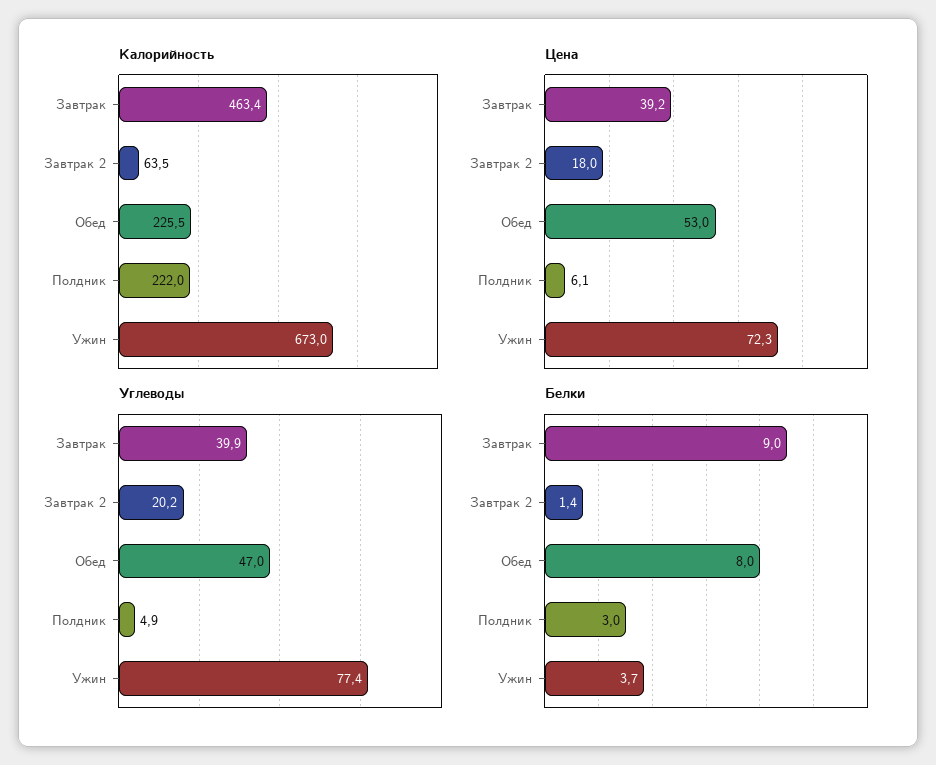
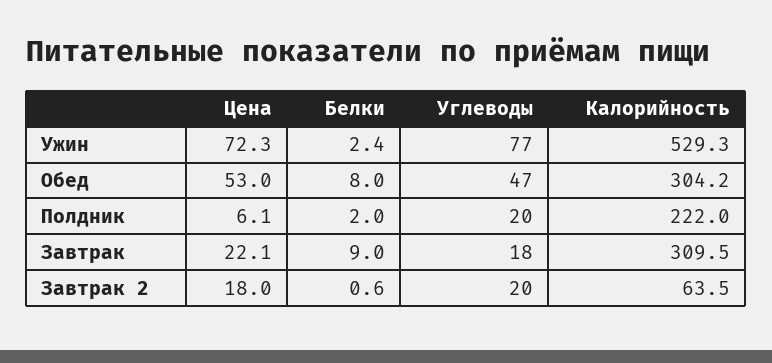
Калорийность, Завтрак: 463.4 -> 309.5
Калорийность, Обед: 225.5 -> 304.2
Калорийность, Ужин: 673 -> 529.3
Цена, Завтрак: 39.2 -> 22.1
Углеводы, Завтрак: 39.9 -> 18
Углеводы, Полдник: 4.9 -> 20
Белки, Завтрак 2: 1.4 -> 0.6
Белки, Полдник: 3 -> 2
Белки, Ужин: 3.7 -> 2.4

